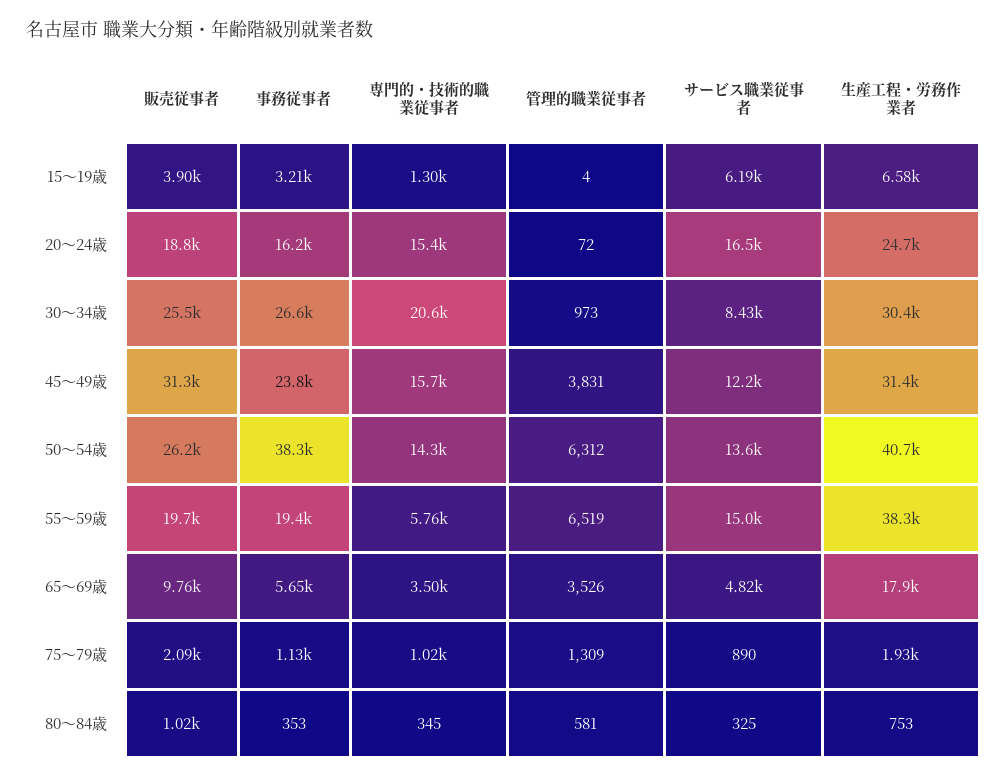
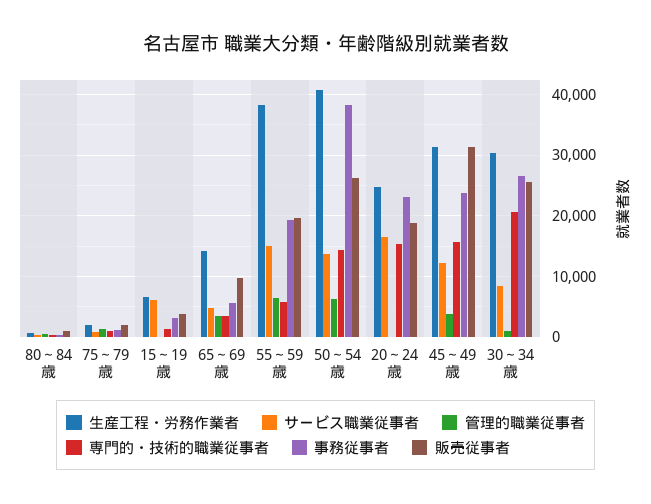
事務従事者, 20～24歳: 16200 -> 23000
生産工程・労務作業者, 65～69歳: 17900 -> 14000

